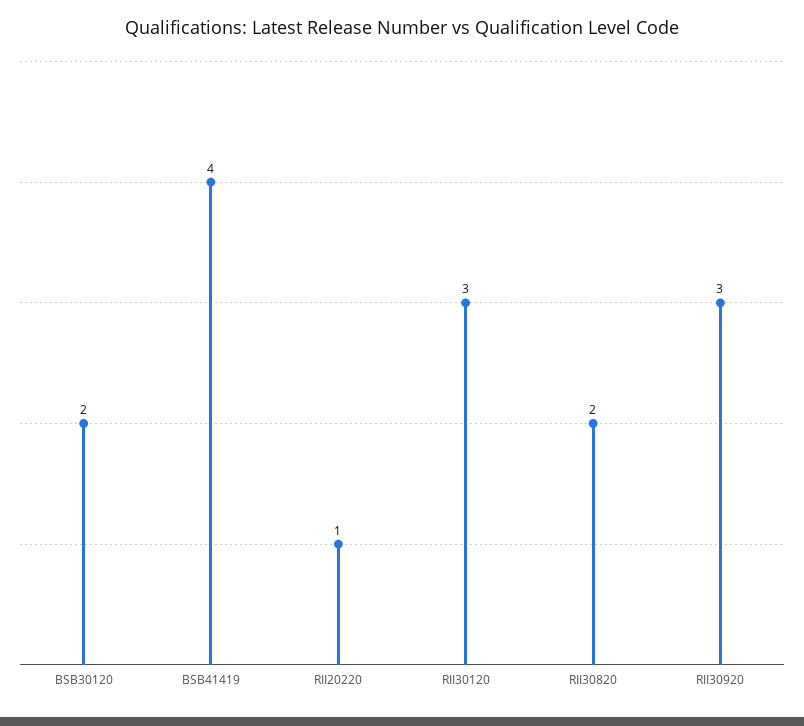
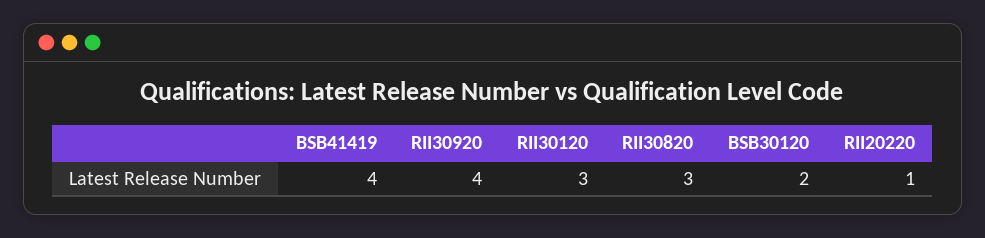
RII30820: 2 -> 3
RII30920: 3 -> 4

